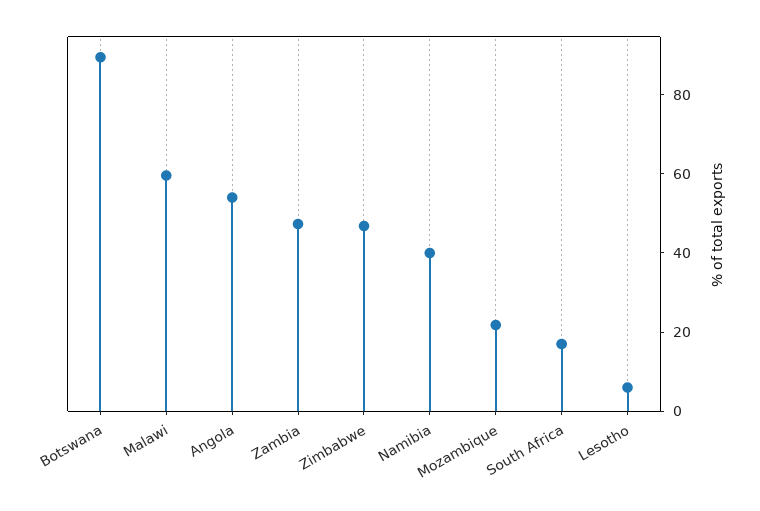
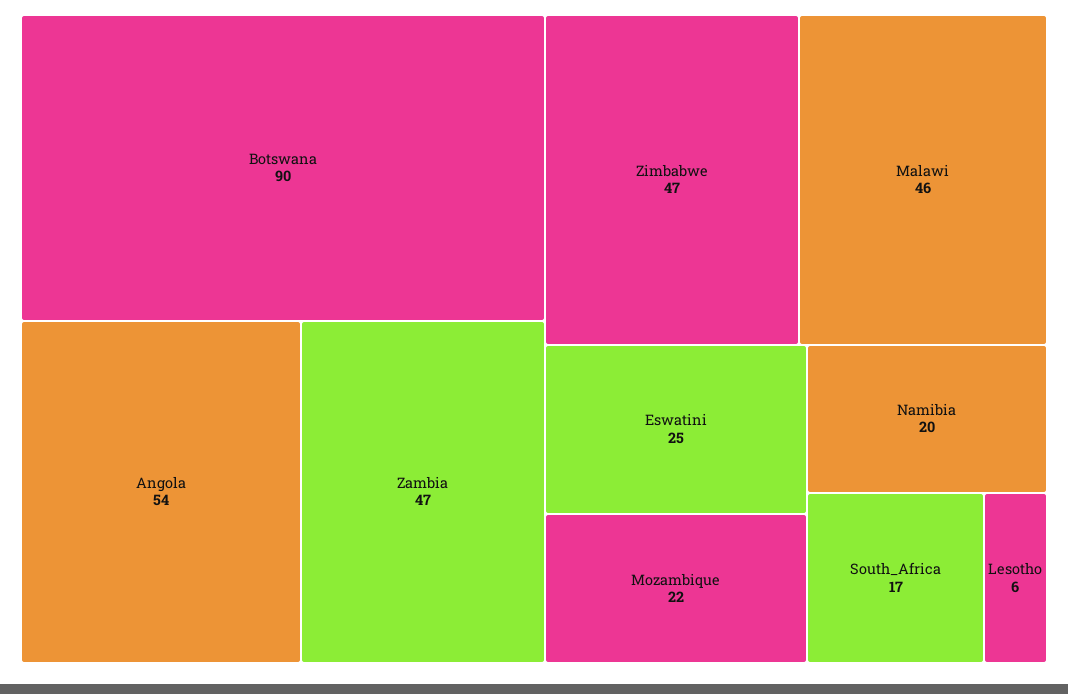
Malawi: 60 -> 46
Namibia: 40 -> 20
Eswatini: none -> 25

